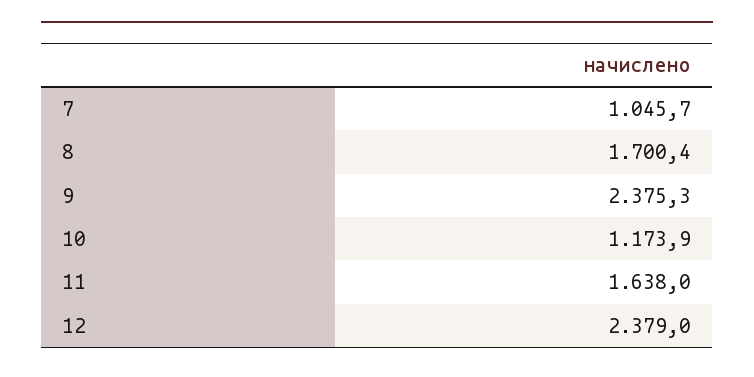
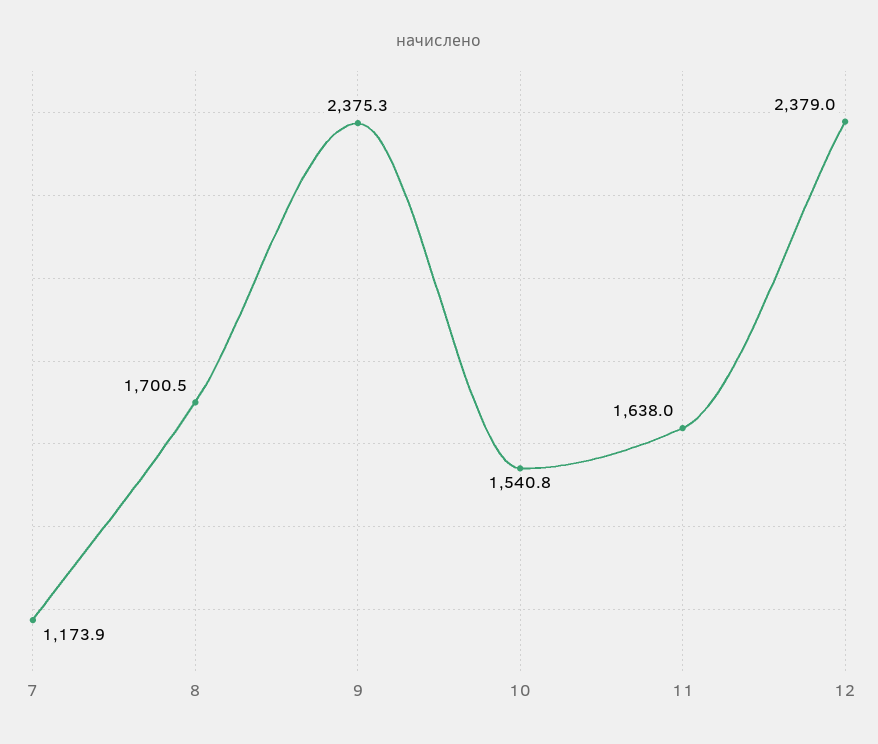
7: 1045.7 -> 1173.9
8: 1700.4 -> 1700.5
10: 1173.9 -> 1540.8

